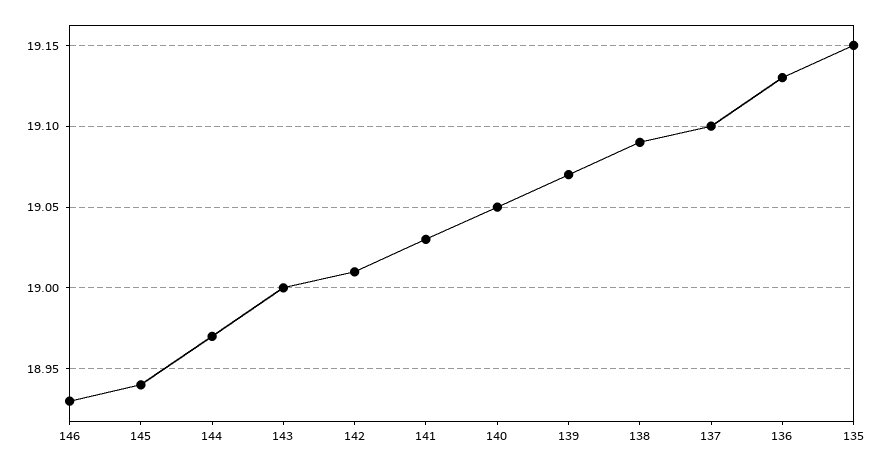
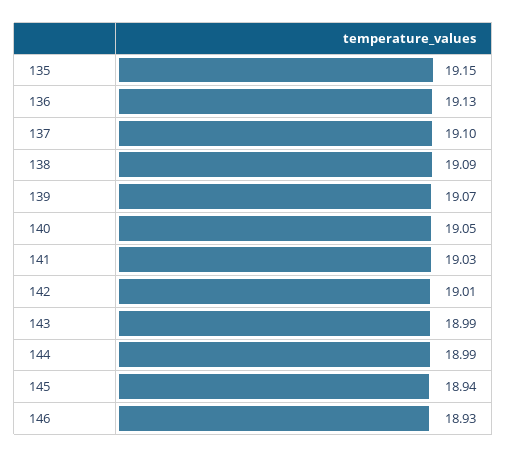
144: 18.97 -> 18.99
143: 19 -> 18.99

